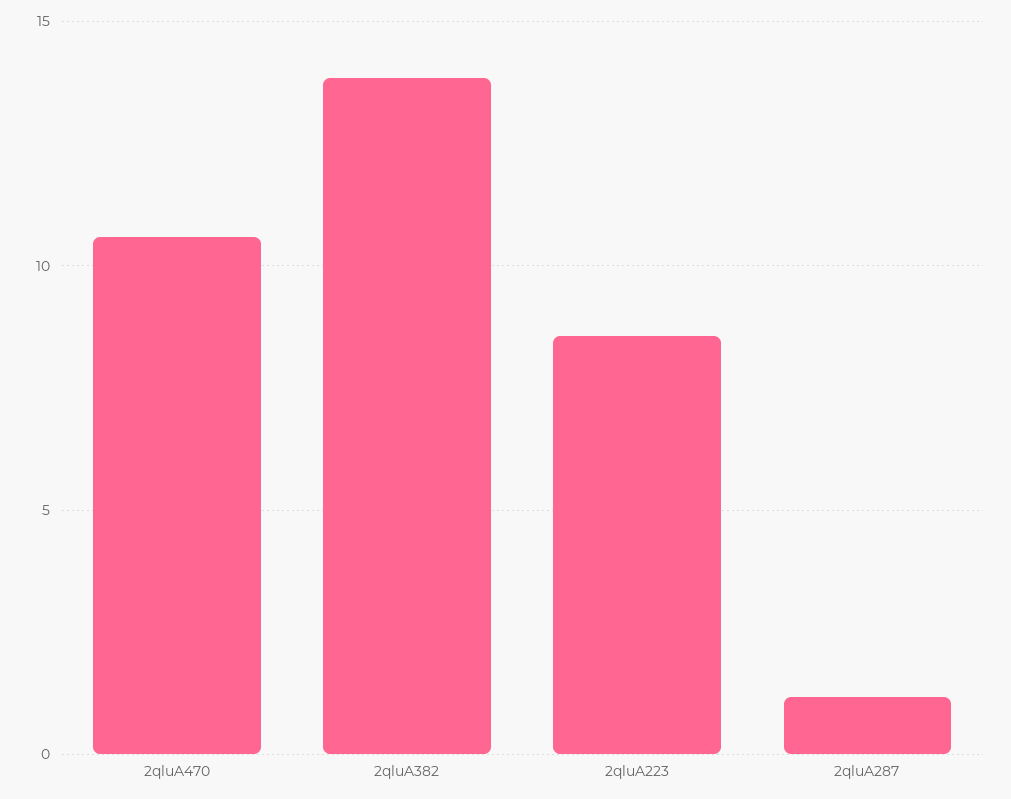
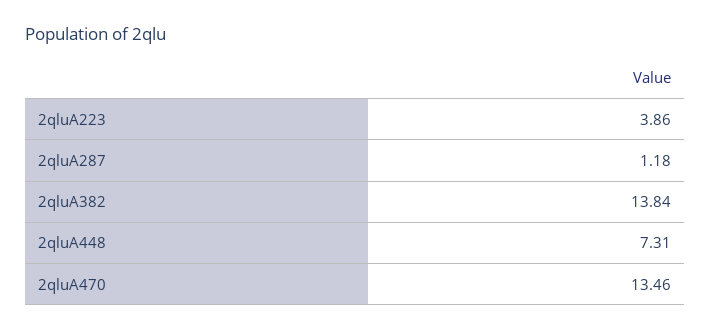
2qluA470: 10.5 -> 13.46
2qluA223: 8.5 -> 3.86
2qluA448: none -> 7.31

